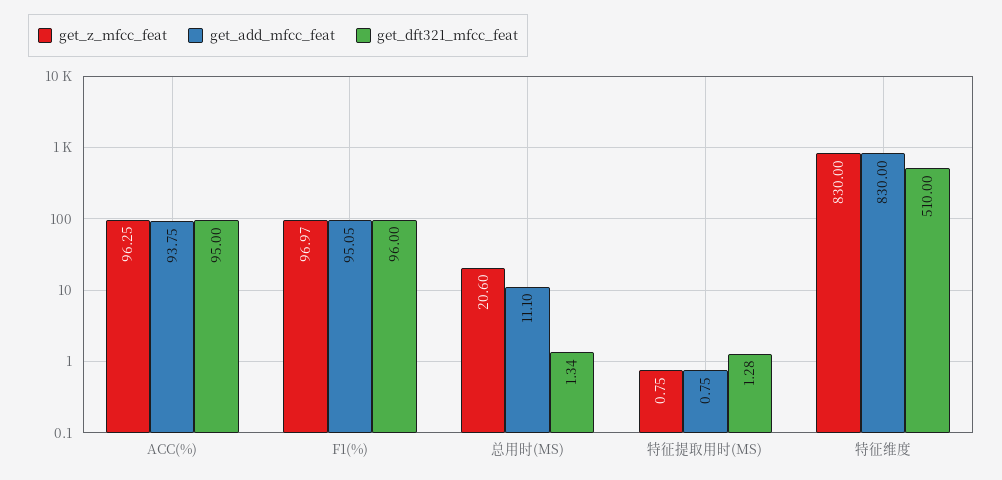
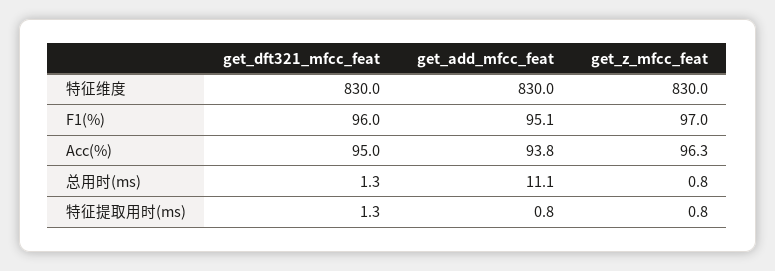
get_z_mfcc_feat, 总用时(MS): 20.6 -> 0.8
get_dft321_mfcc_feat, 特征维度: 510 -> 830

